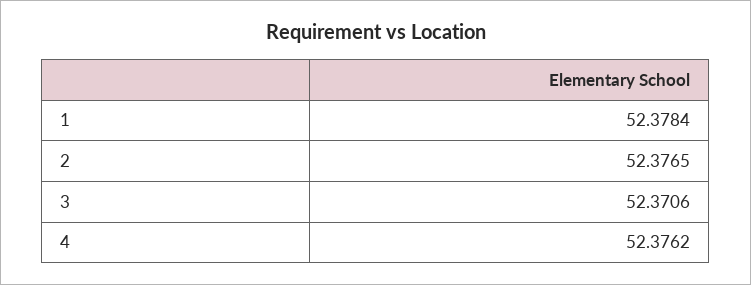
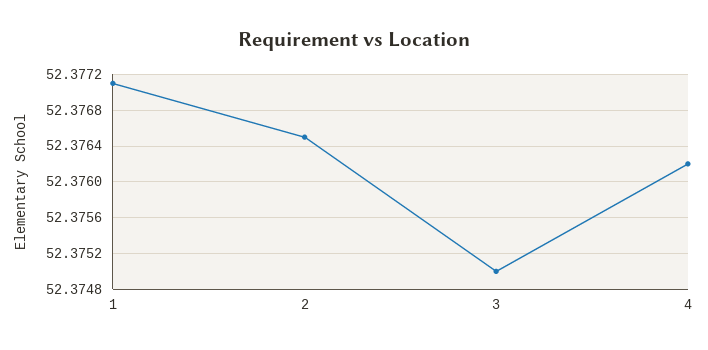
1: 52.3784 -> 52.3771
3: 52.3706 -> 52.375

